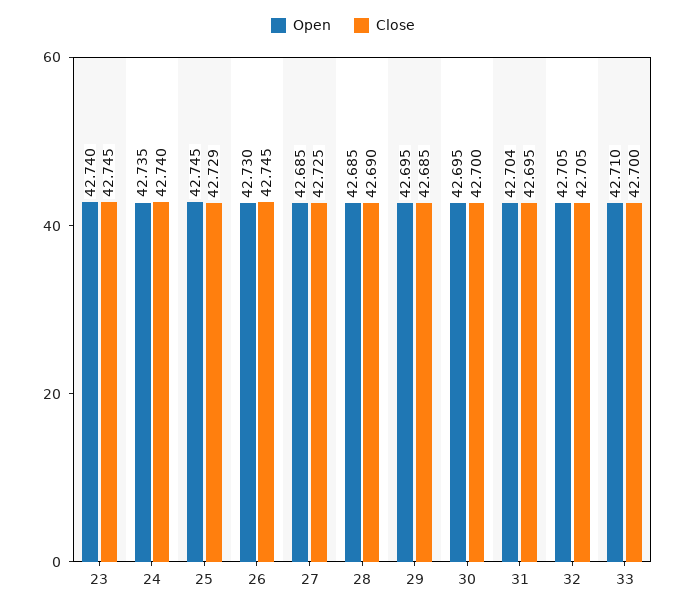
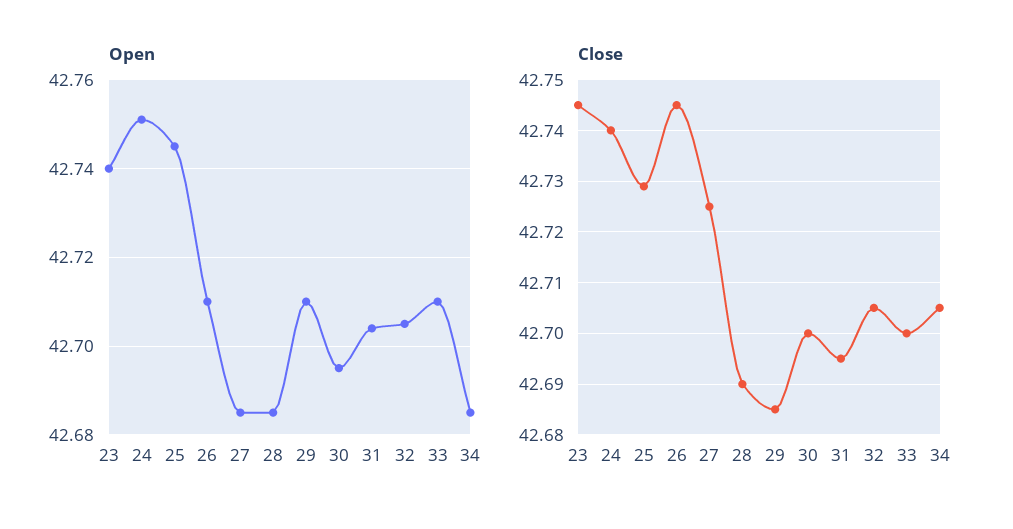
Open, 24: 42.735 -> 42.75
Open, 26: 42.73 -> 42.71
Open, 29: 42.695 -> 42.71
Open, 34: none -> 42.685
Close, 34: none -> 42.705

